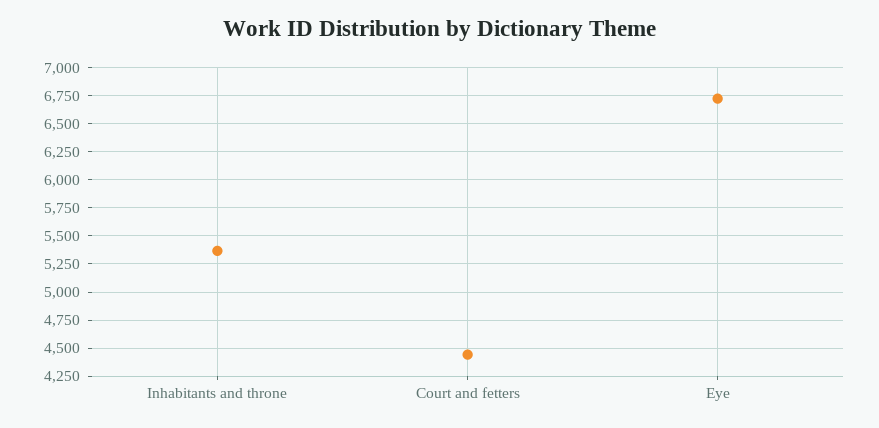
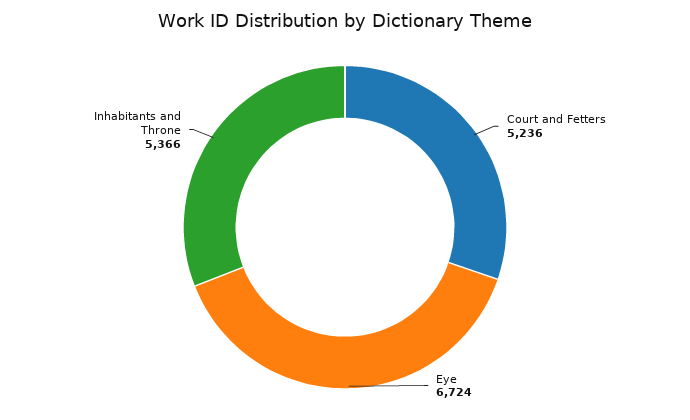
Court and fetters: 4500 -> 5236

